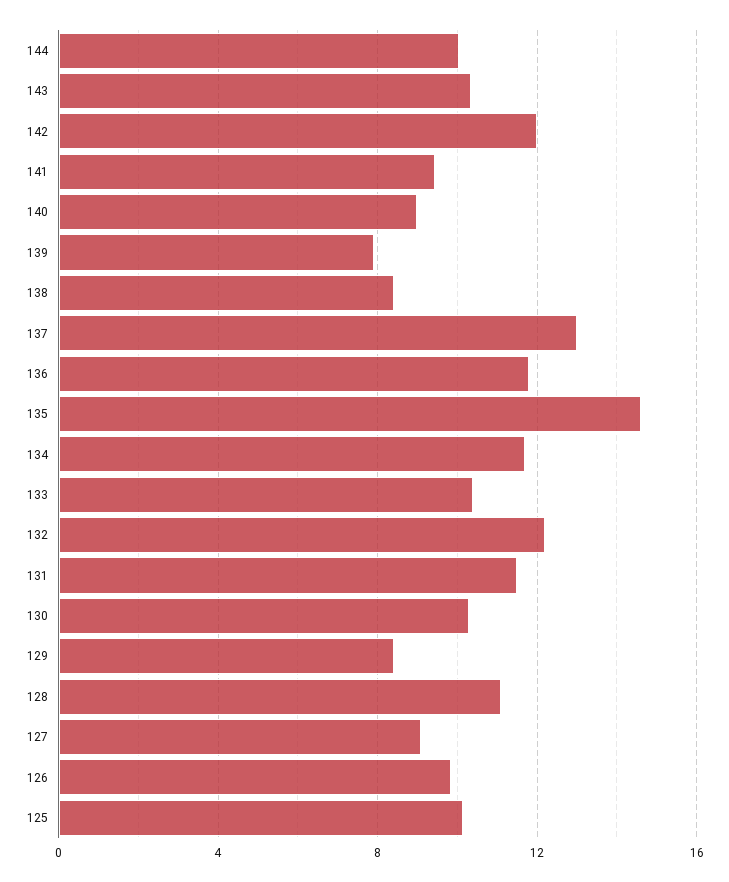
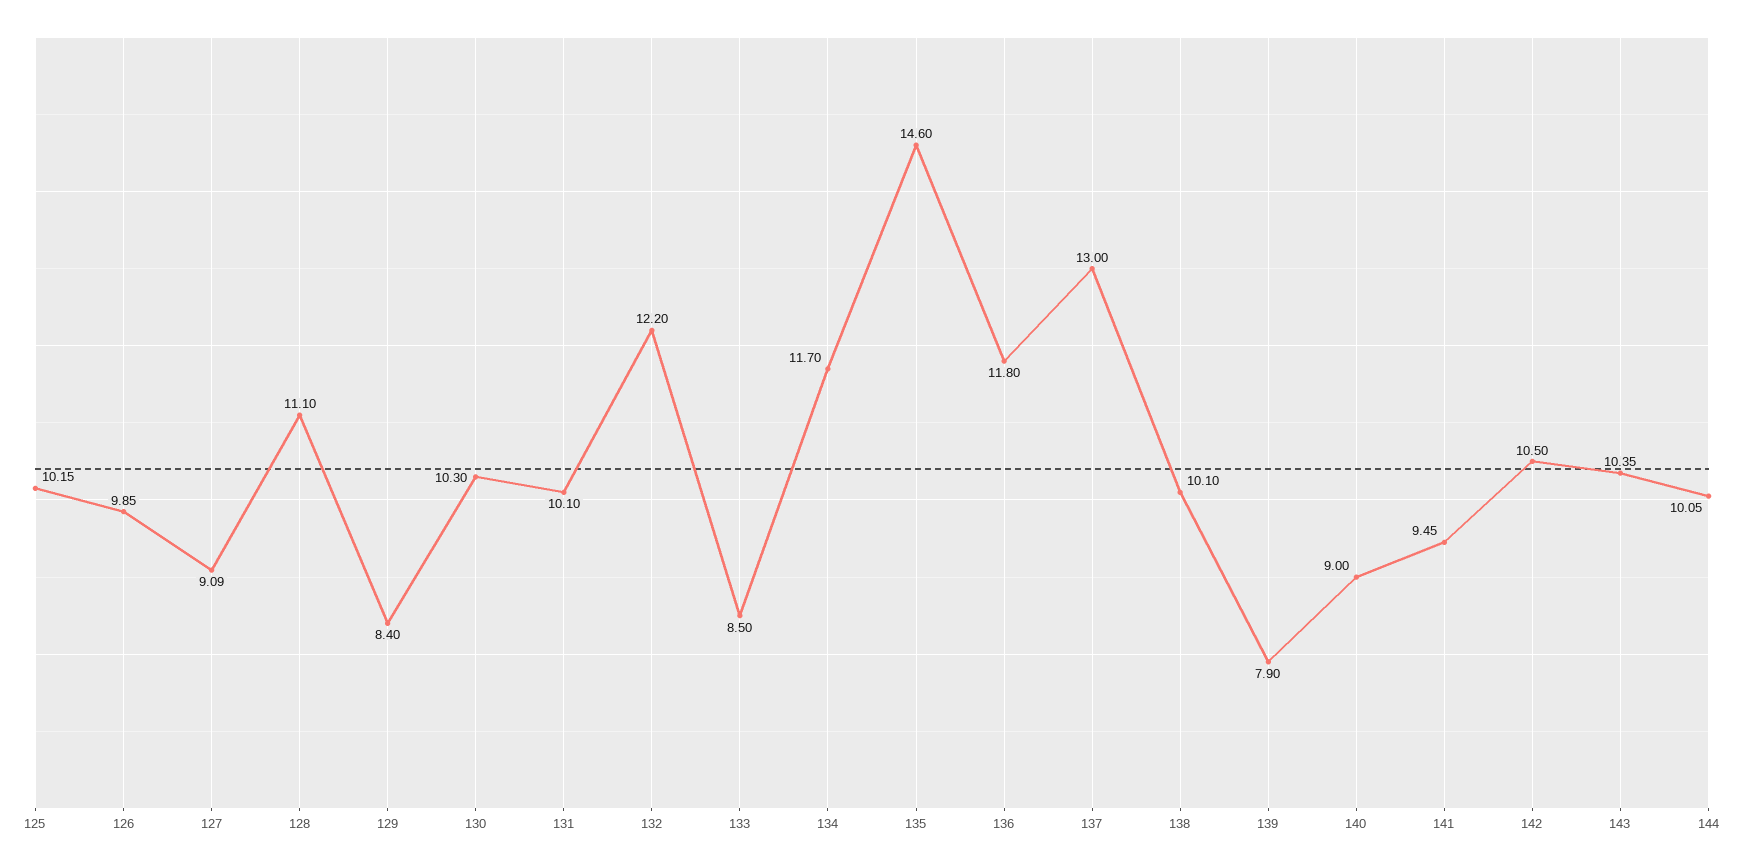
142: 12 -> 10.5
138: 8.5 -> 10.1
133: 10.5 -> 8.5
131: 11.5 -> 10.1

